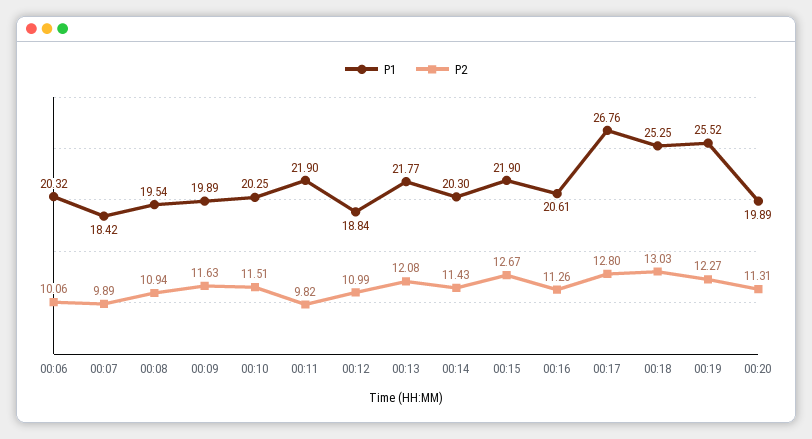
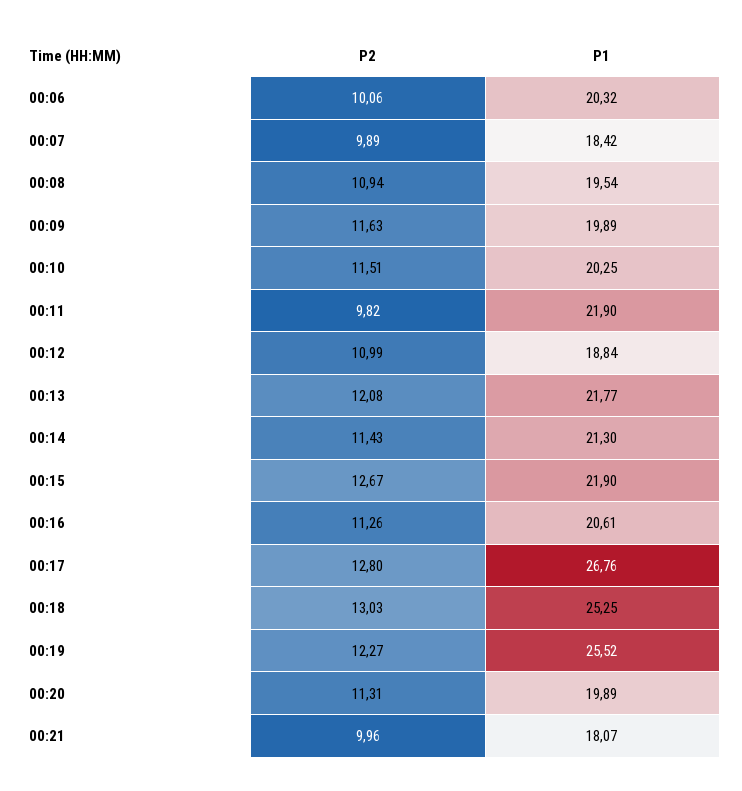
P1, 00:14: 20.3 -> 21.3
P2, 00:21: none -> 9.96
P1, 00:21: none -> 18.07

